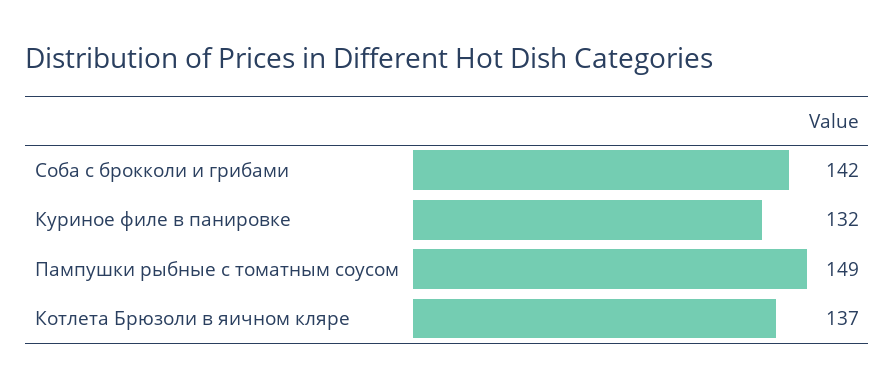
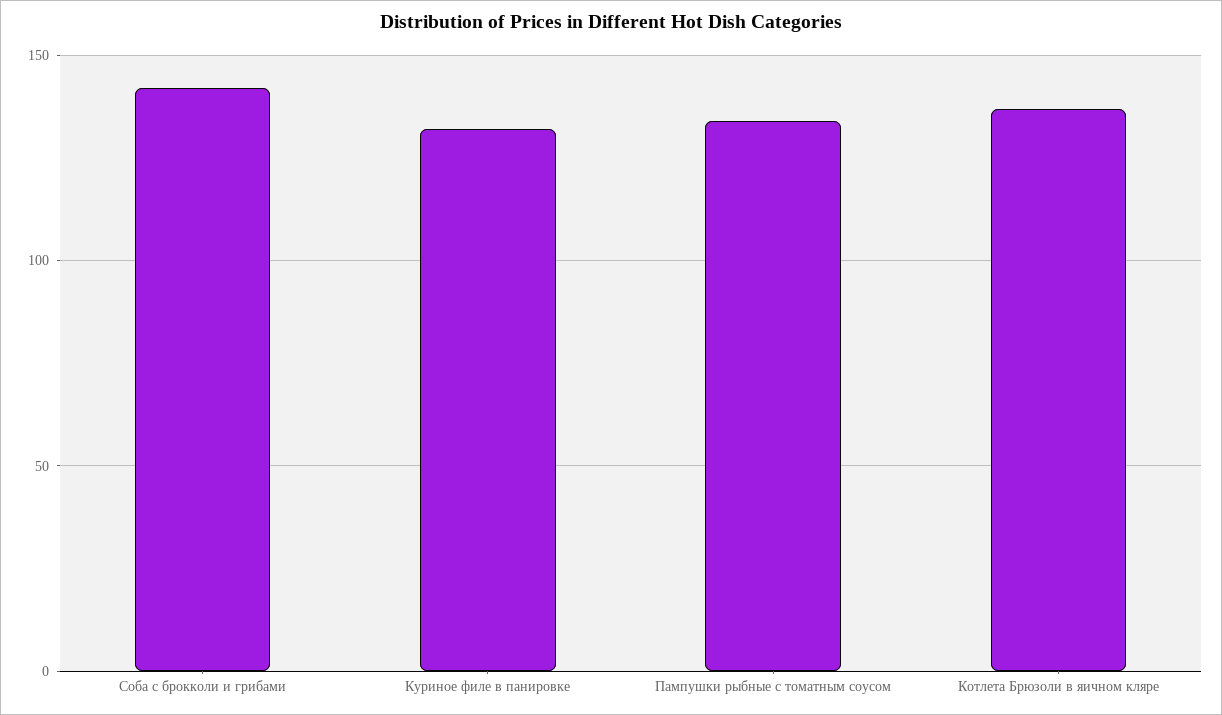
Пампушки рыбные с томатным соусом: 149 -> 135

